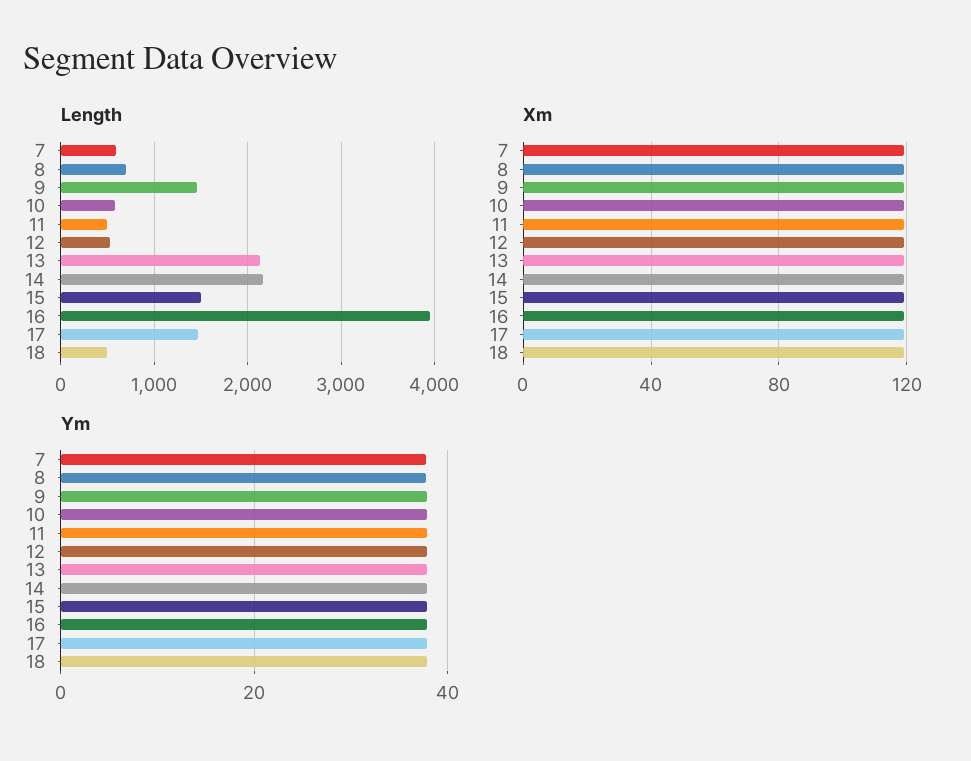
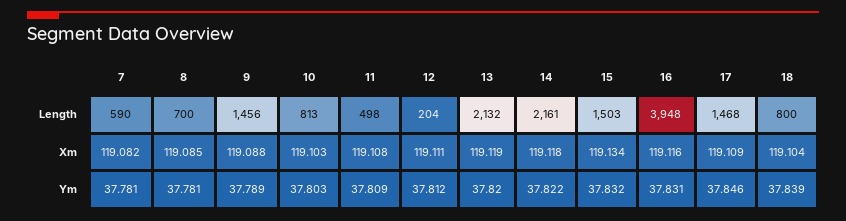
Length, 10: 600 -> 813
Length, 12: 500 -> 204
Length, 18: 500 -> 800

